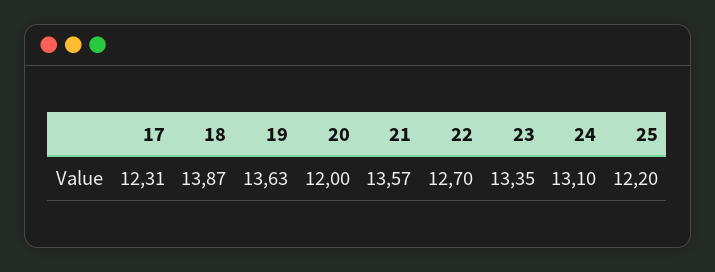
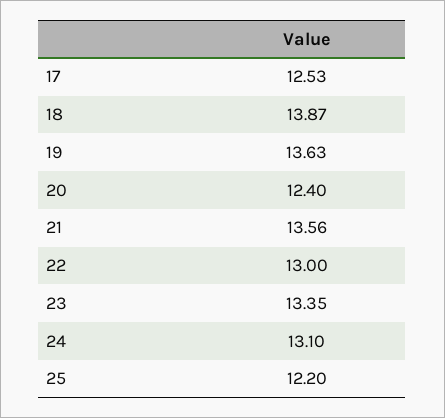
17: 12.31 -> 12.53
20: 12 -> 12.4
21: 13.57 -> 13.56
22: 12.7 -> 13

